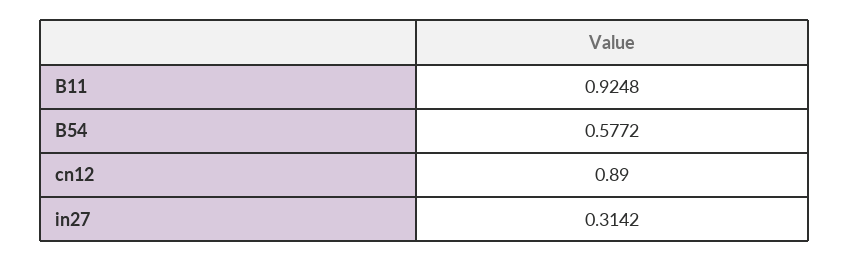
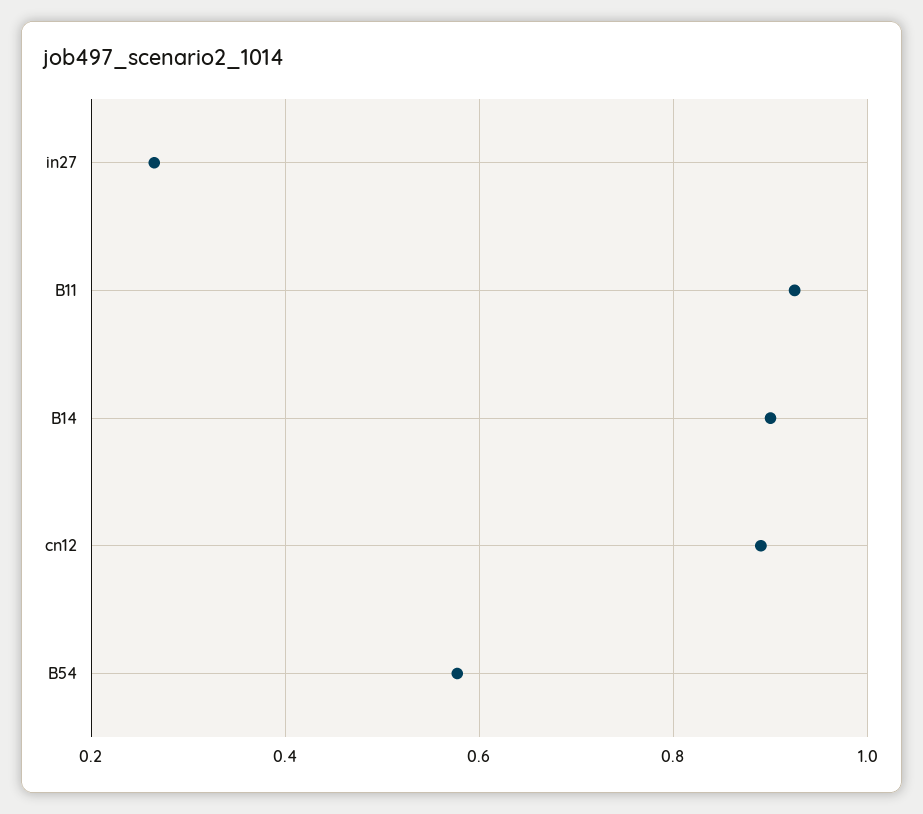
in27: 0.3142 -> 0.26
B14: none -> 0.9

